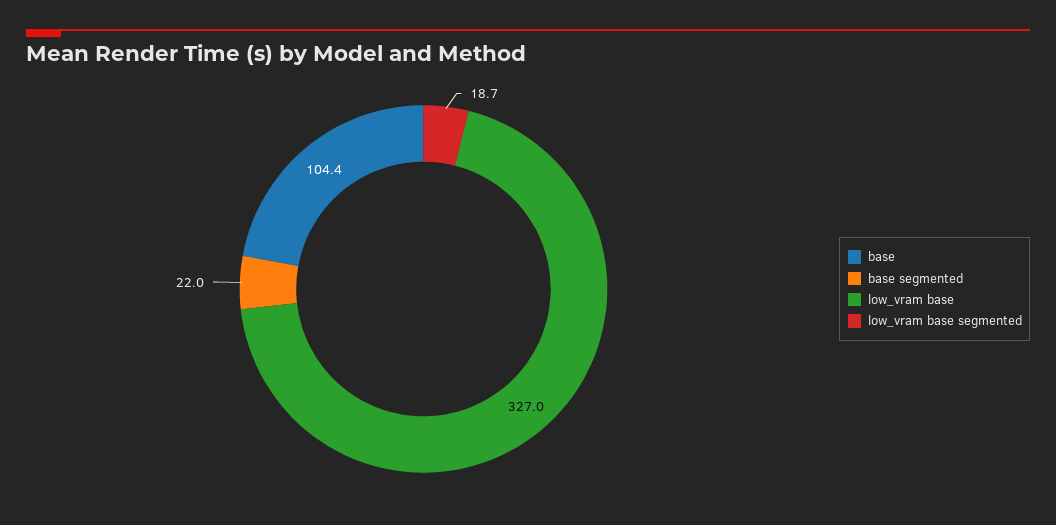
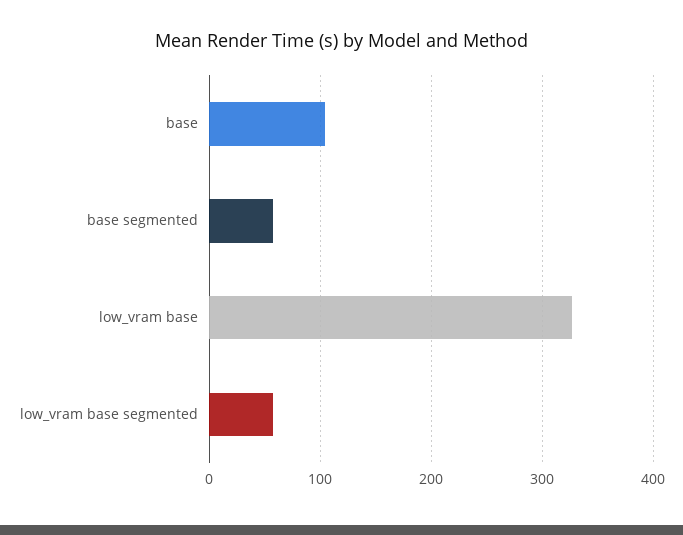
base segmented: 22 -> 60
low_vram base segmented: 18.7 -> 60

